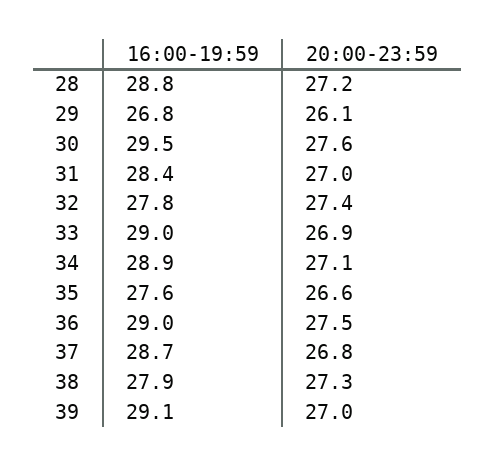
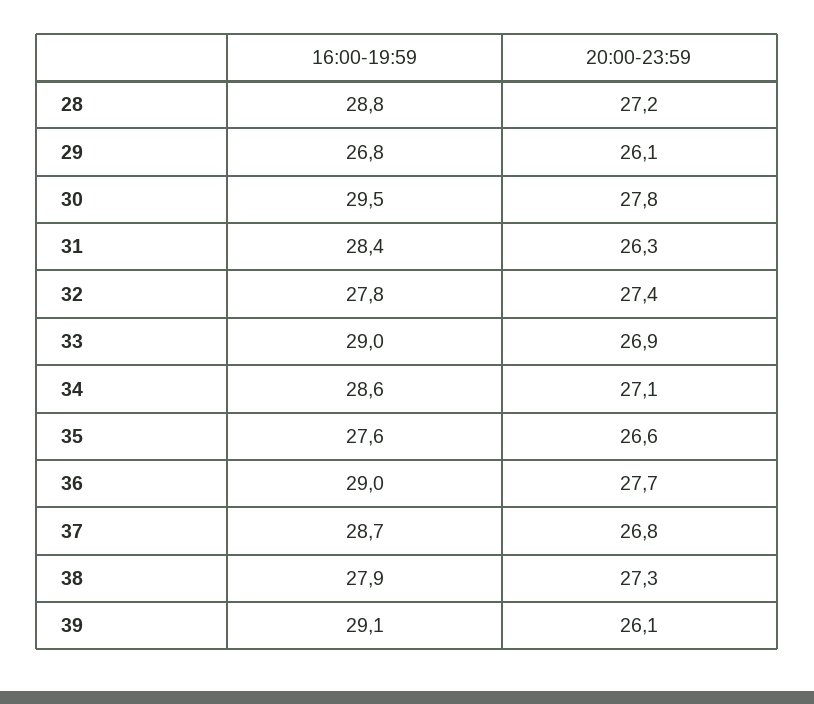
20:00-23:59, 30: 27.6 -> 27.8
20:00-23:59, 31: 27 -> 26.3
16:00-19:59, 34: 28.9 -> 28.6
20:00-23:59, 36: 27.5 -> 27.7
20:00-23:59, 39: 27 -> 26.1

